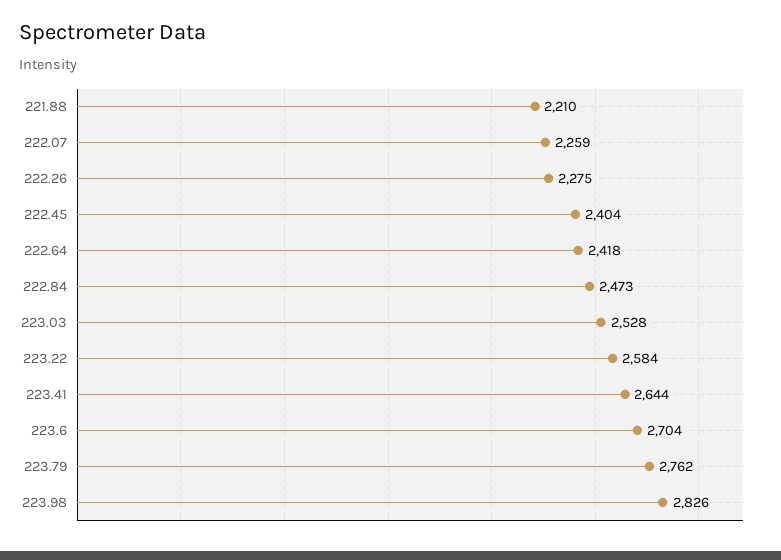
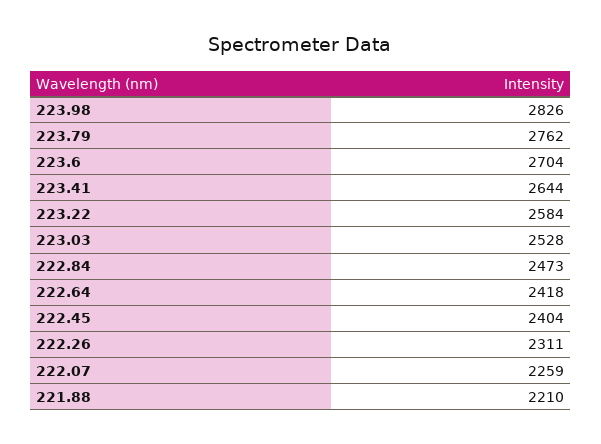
222.26: 2275 -> 2311

